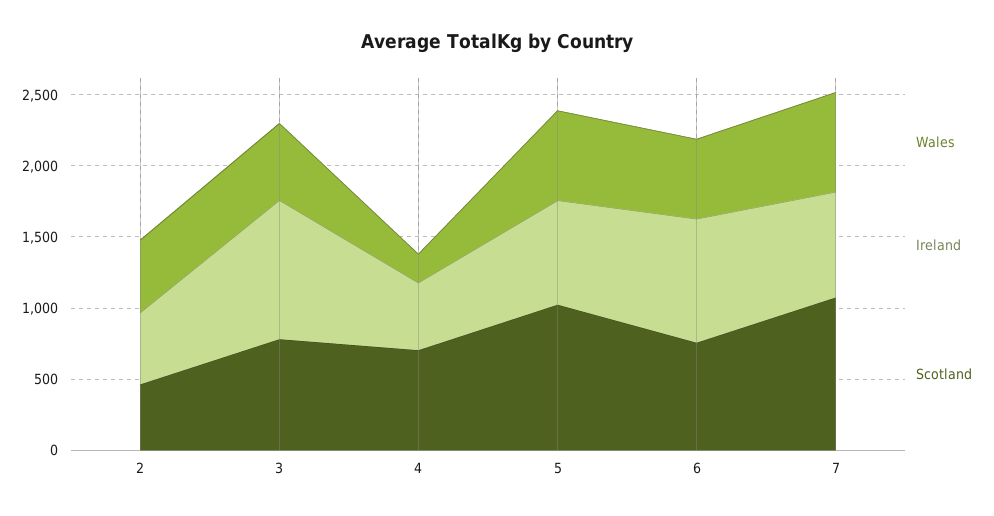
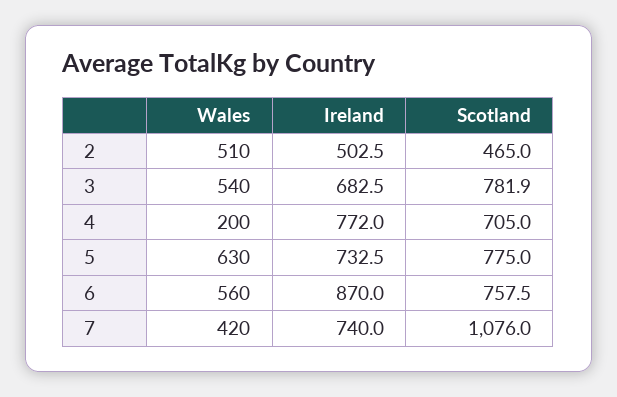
Ireland, 3: 1000 -> 682.5
Ireland, 4: 500 -> 772
Scotland, 5: 1000 -> 775
Wales, 7: 700 -> 420

